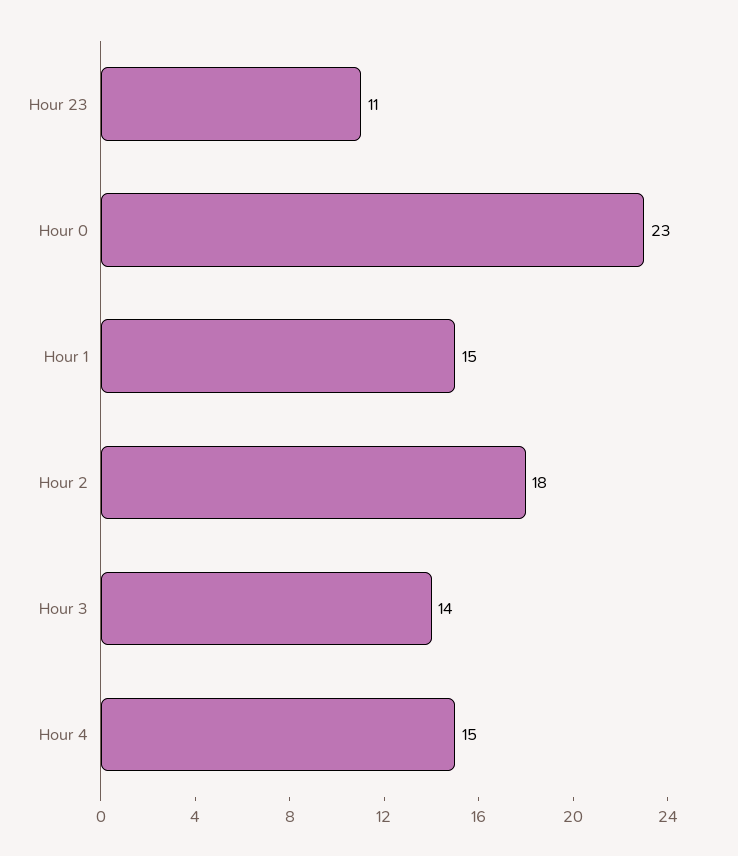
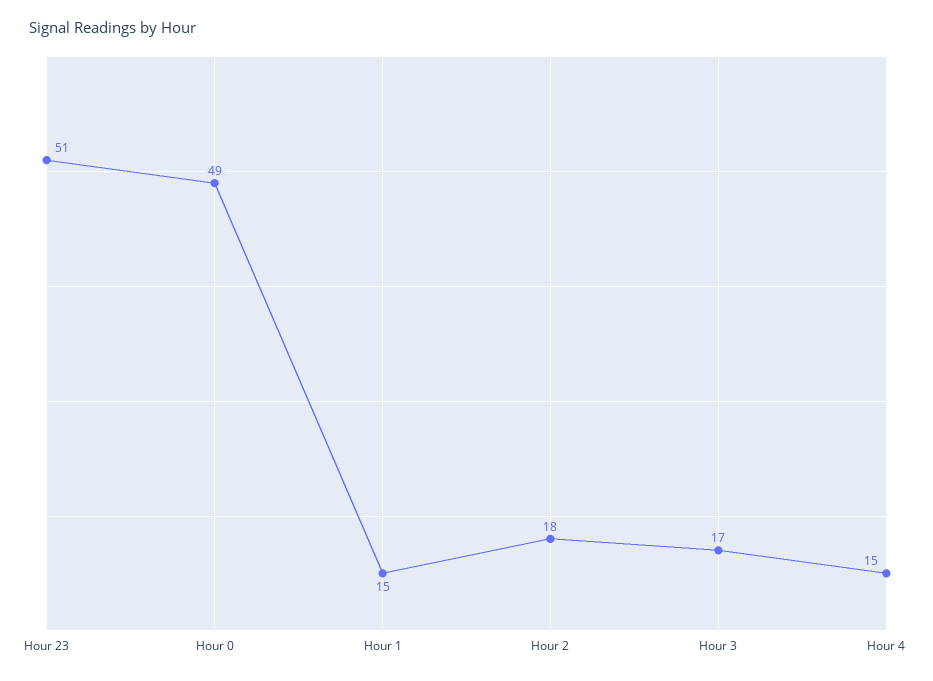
Hour 23: 11 -> 51
Hour 0: 23 -> 49
Hour 3: 14 -> 17

